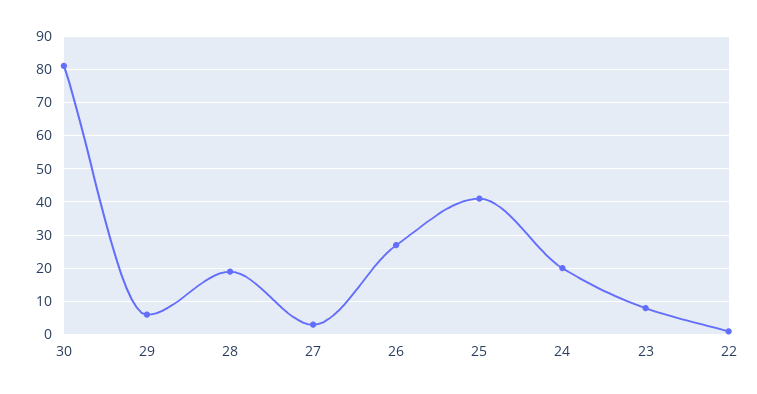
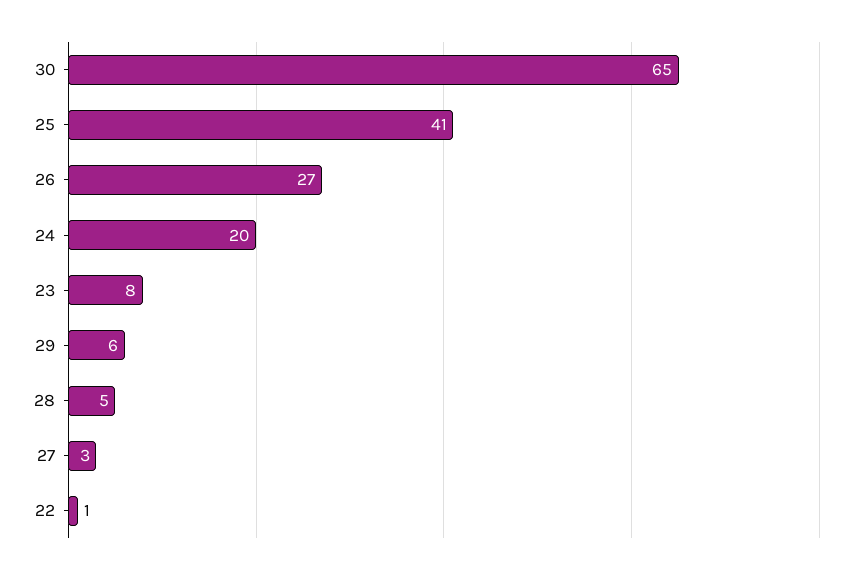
30: 80 -> 65
28: 20 -> 5

